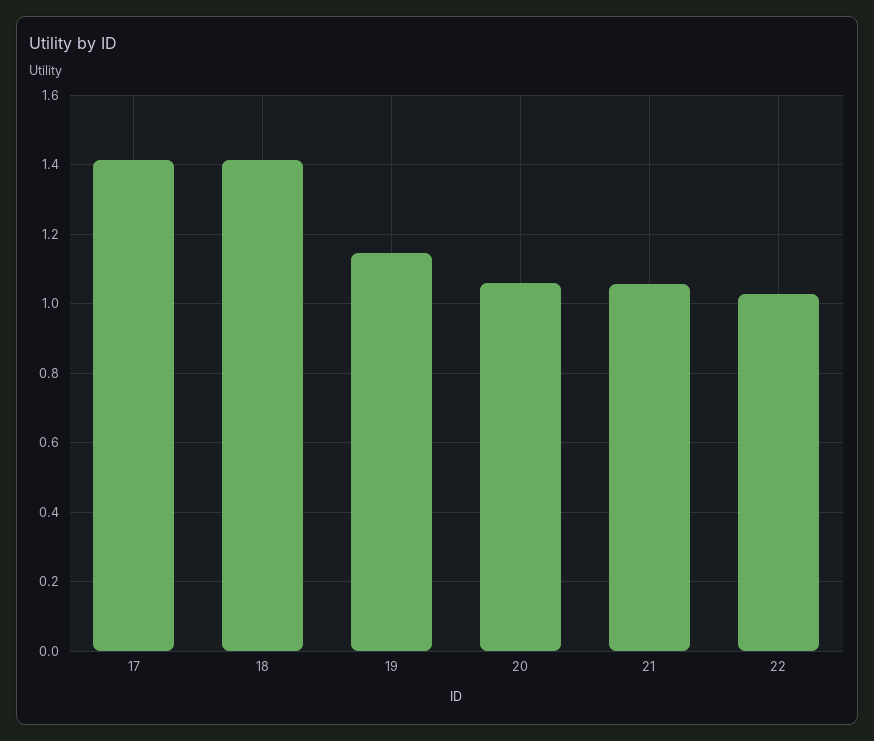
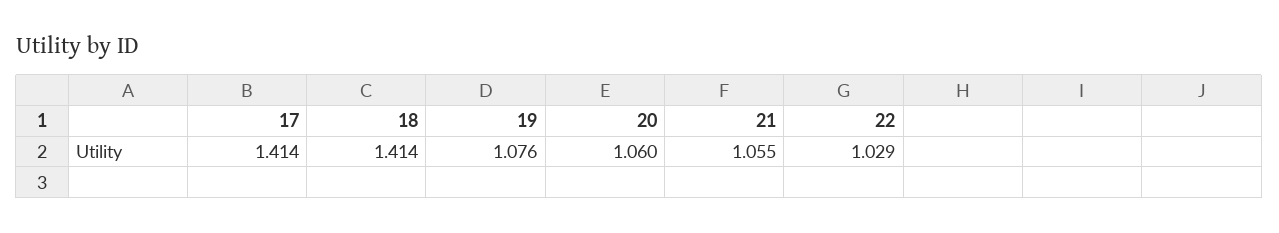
19: 1.14 -> 1.076

